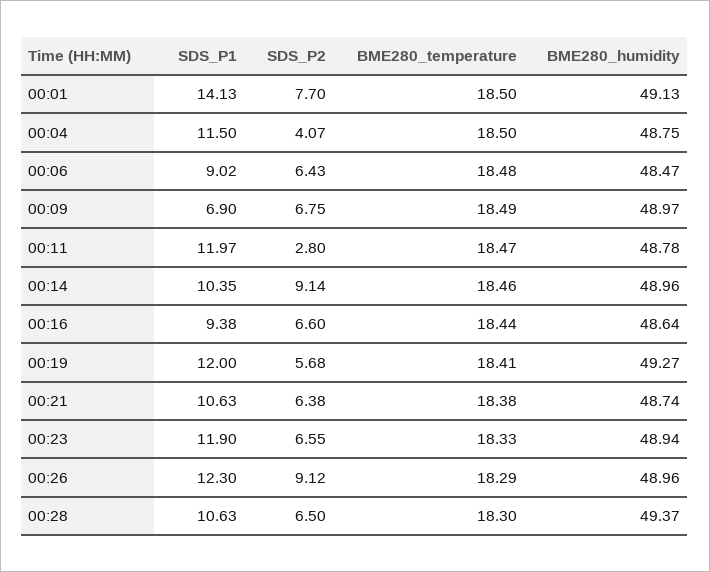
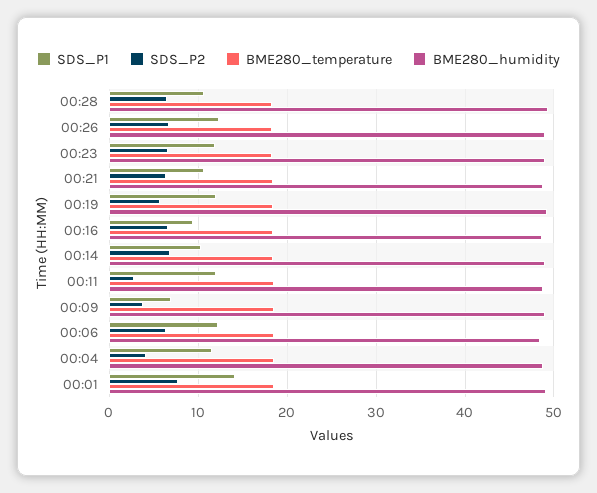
SDS_P1, 00:06: 9.02 -> 12
SDS_P2, 00:09: 6.75 -> 4
SDS_P2, 00:14: 9.14 -> 7
SDS_P2, 00:26: 9.12 -> 7

